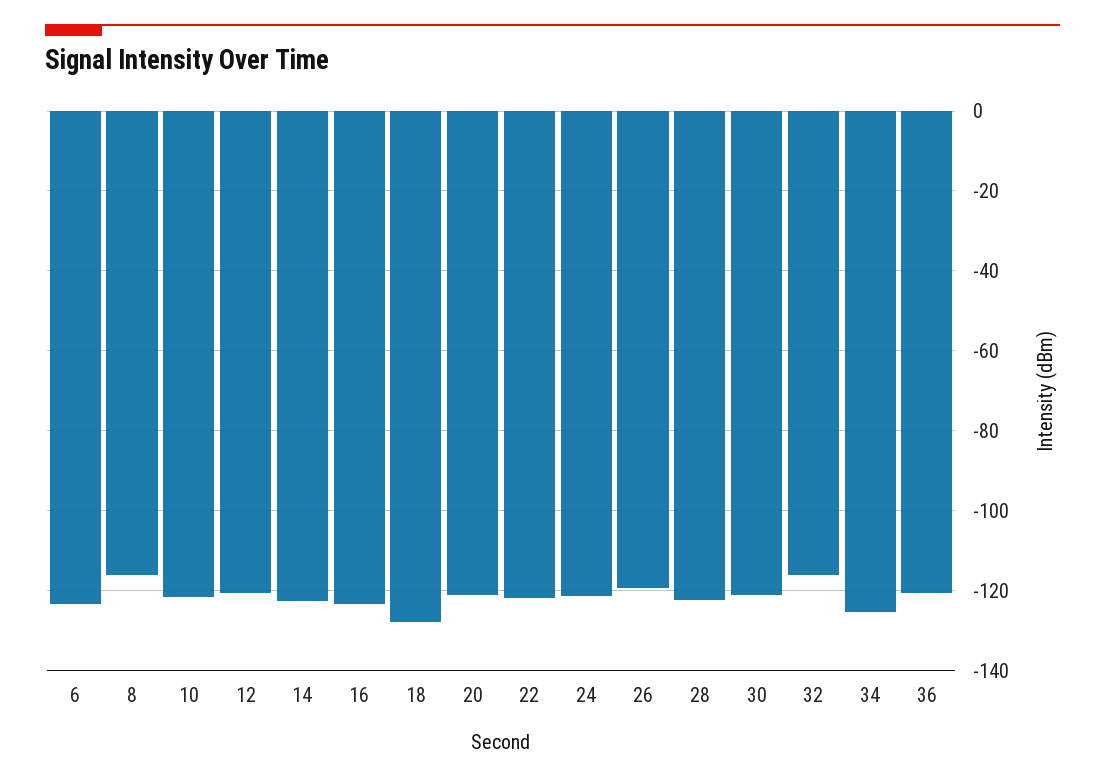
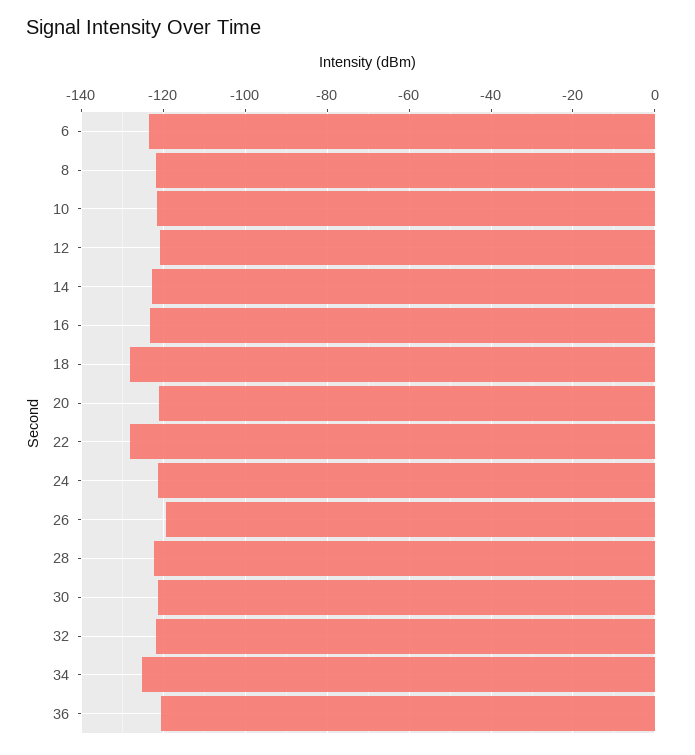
8: -116 -> -122
22: -122 -> -128
32: -116 -> -122

